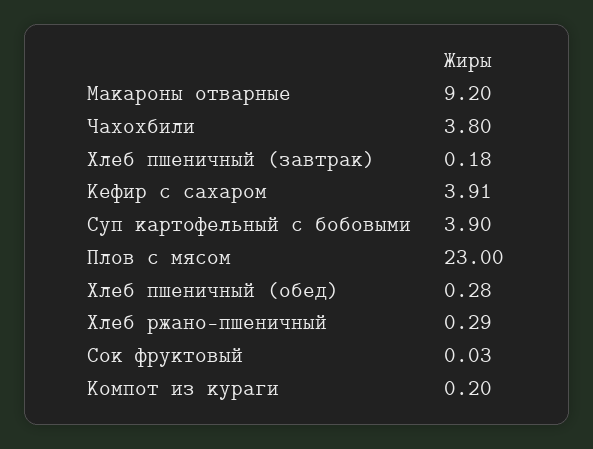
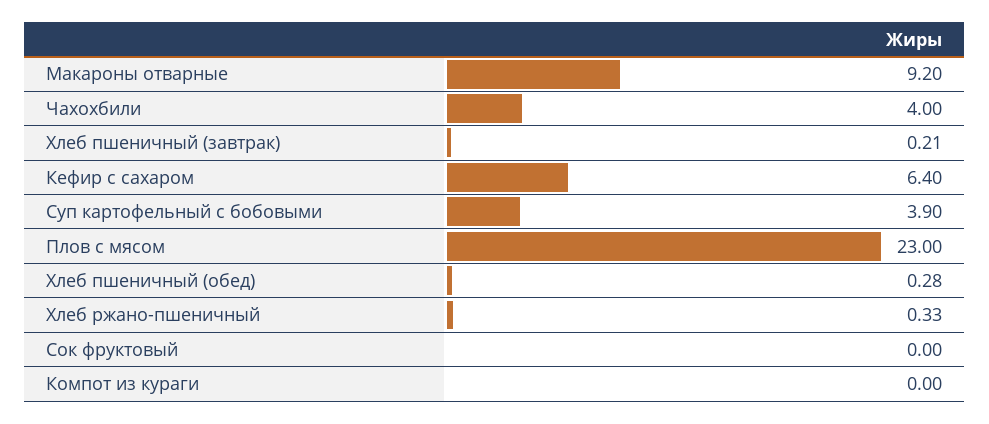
Чахохбили: 3.8 -> 4
Хлеб пшеничный (завтрак): 0.18 -> 0.21
Кефир с сахаром: 3.91 -> 6.4
Хлеб ржано-пшеничный: 0.29 -> 0.33
Сок фруктовый: 0.03 -> 0
Компот из кураги: 0.2 -> 0

